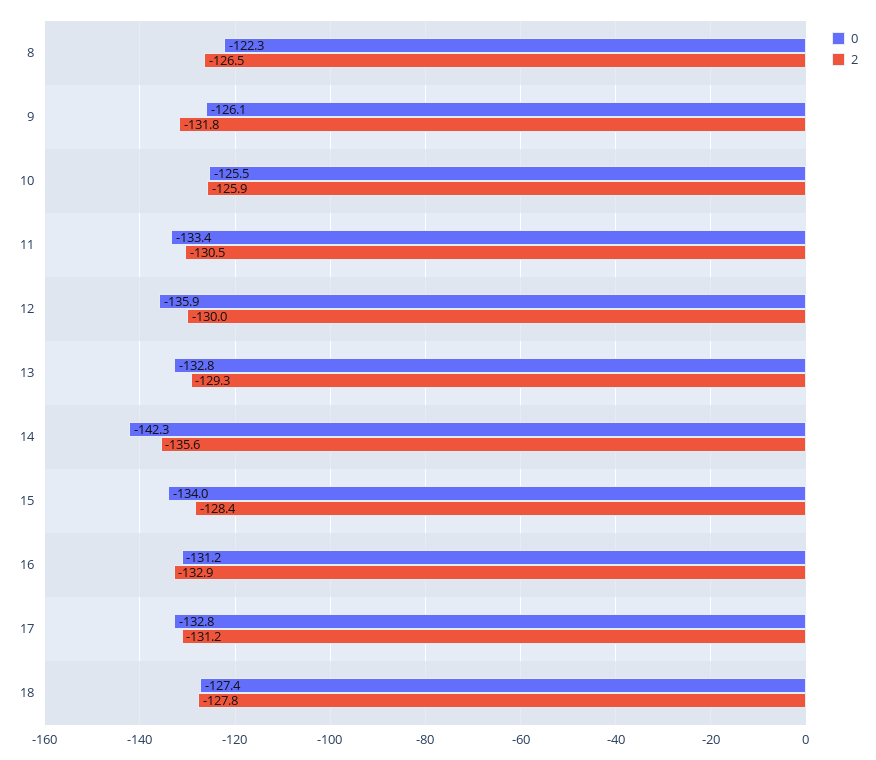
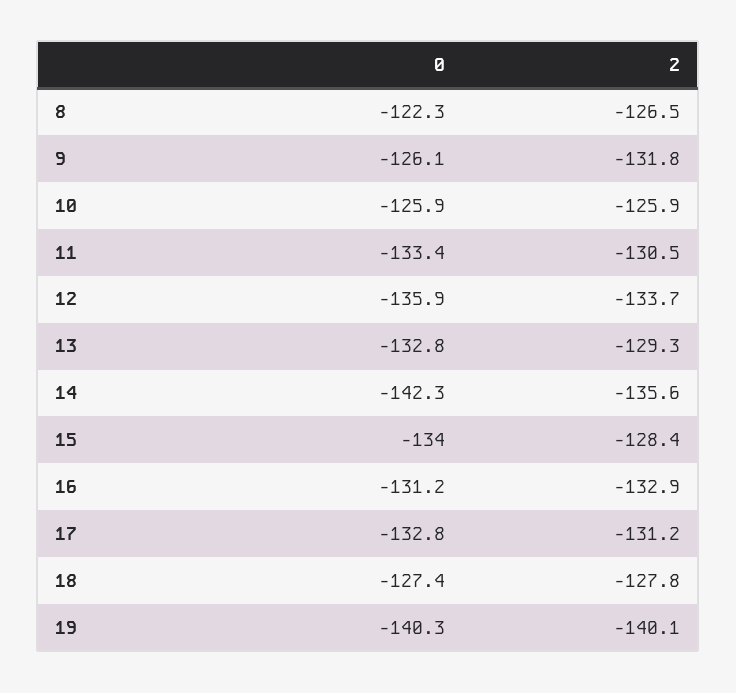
0, 10: -125.5 -> -125.9
2, 12: -130 -> -133.7
0, 19: none -> -140.3
2, 19: none -> -140.1

